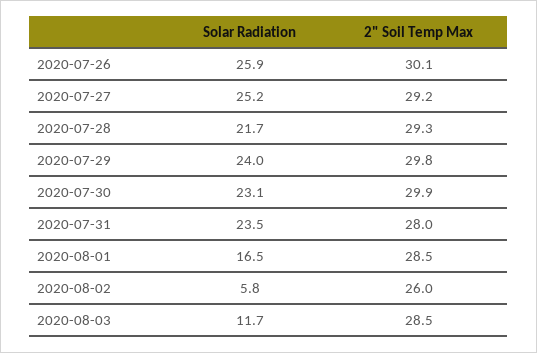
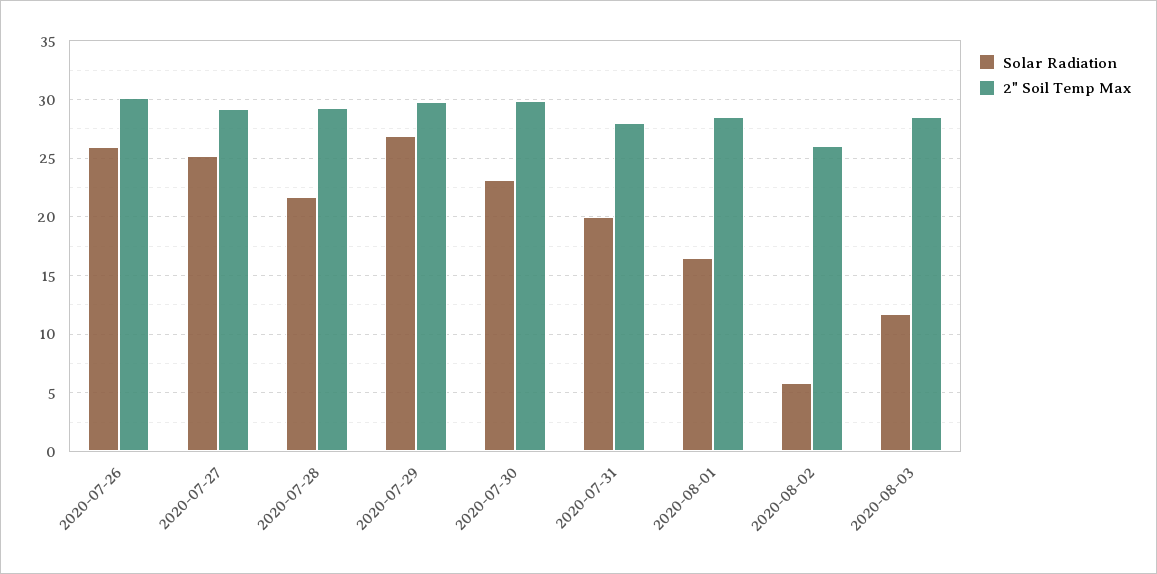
Solar Radiation, 2020-07-29: 24 -> 27
Solar Radiation, 2020-07-31: 23.5 -> 20

